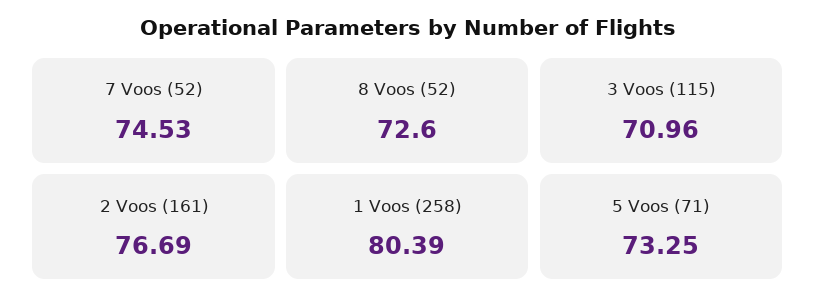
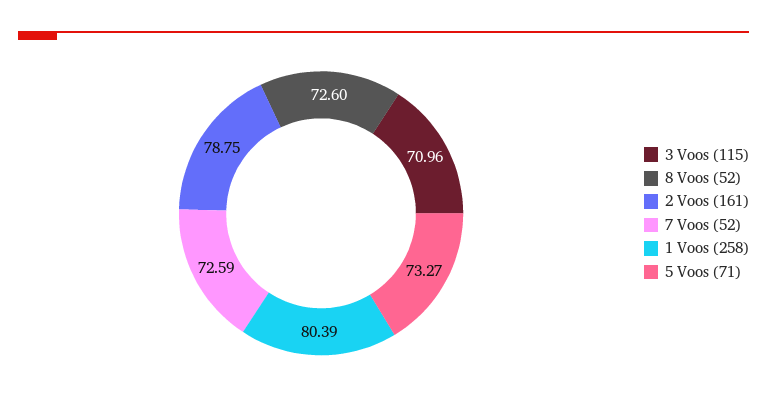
7 Voos (52): 74.53 -> 72.59
2 Voos (161): 76.69 -> 78.75
5 Voos (71): 73.25 -> 73.27

